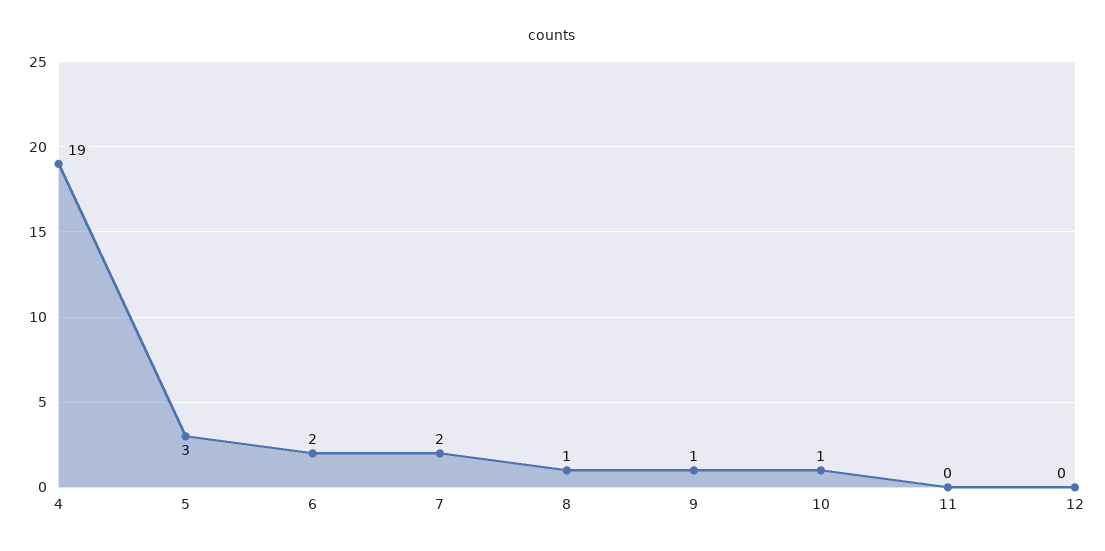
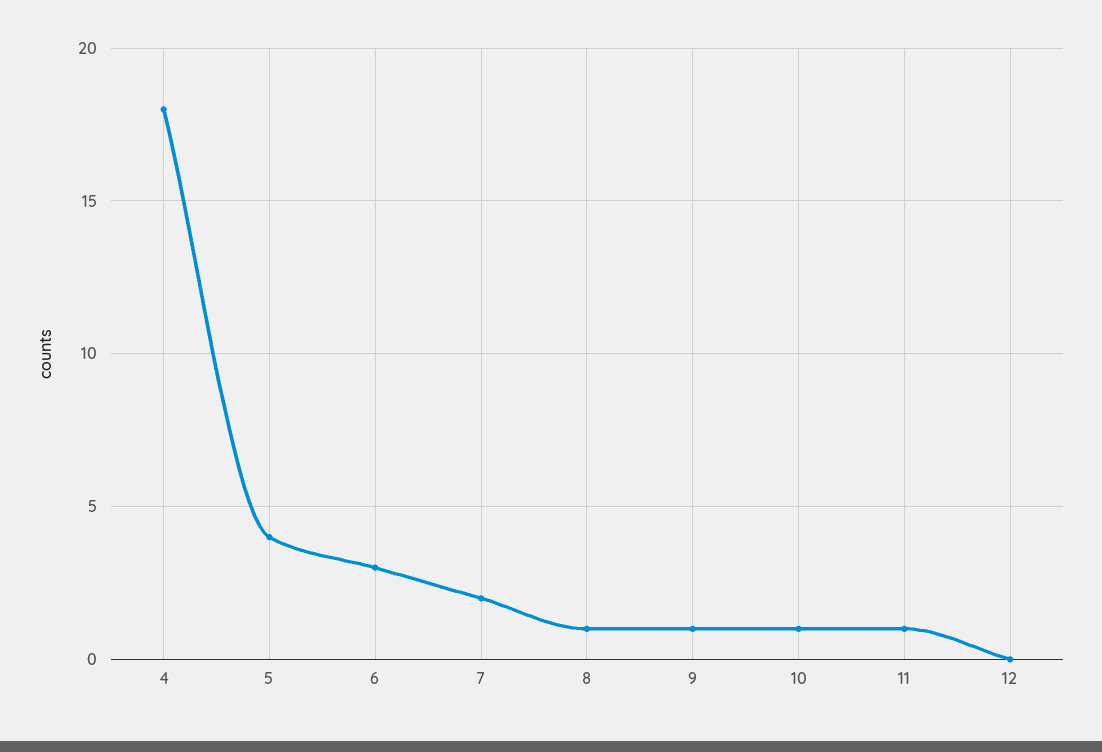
4: 19 -> 18
5: 3 -> 4
6: 2 -> 3
11: 0 -> 1

